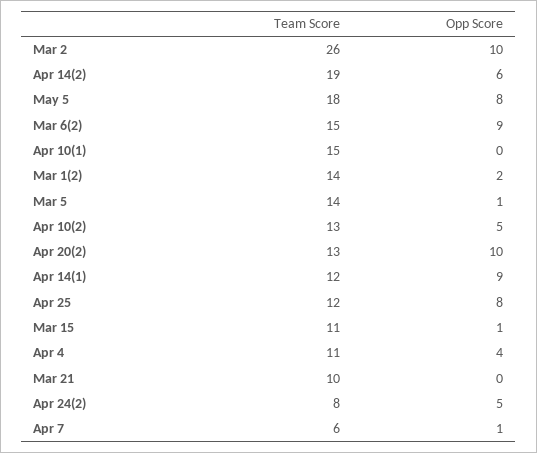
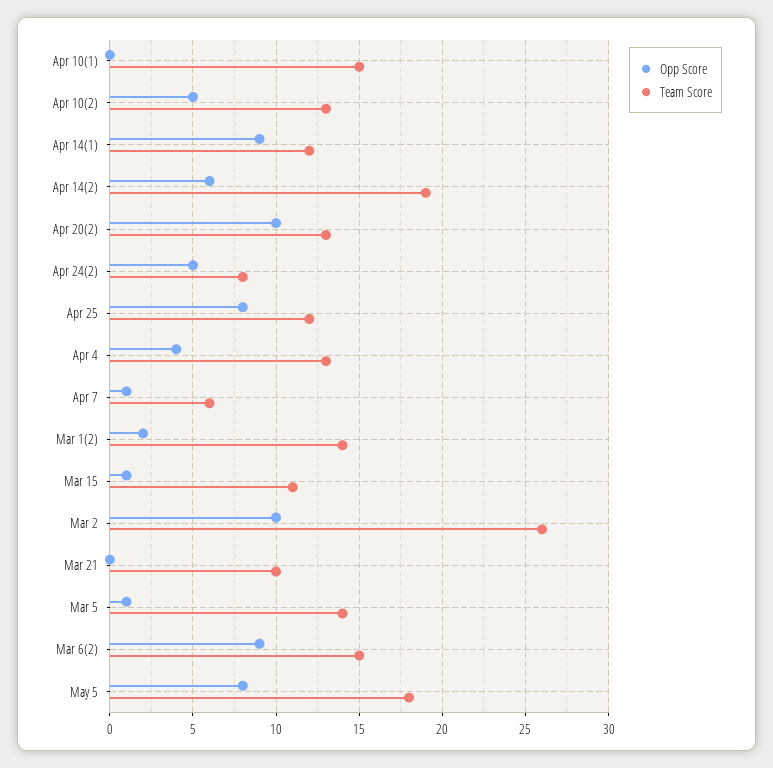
Team Score, Apr 4: 11 -> 13

